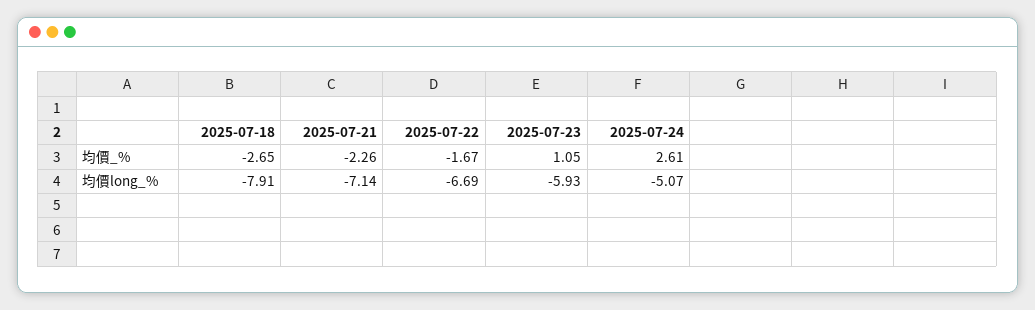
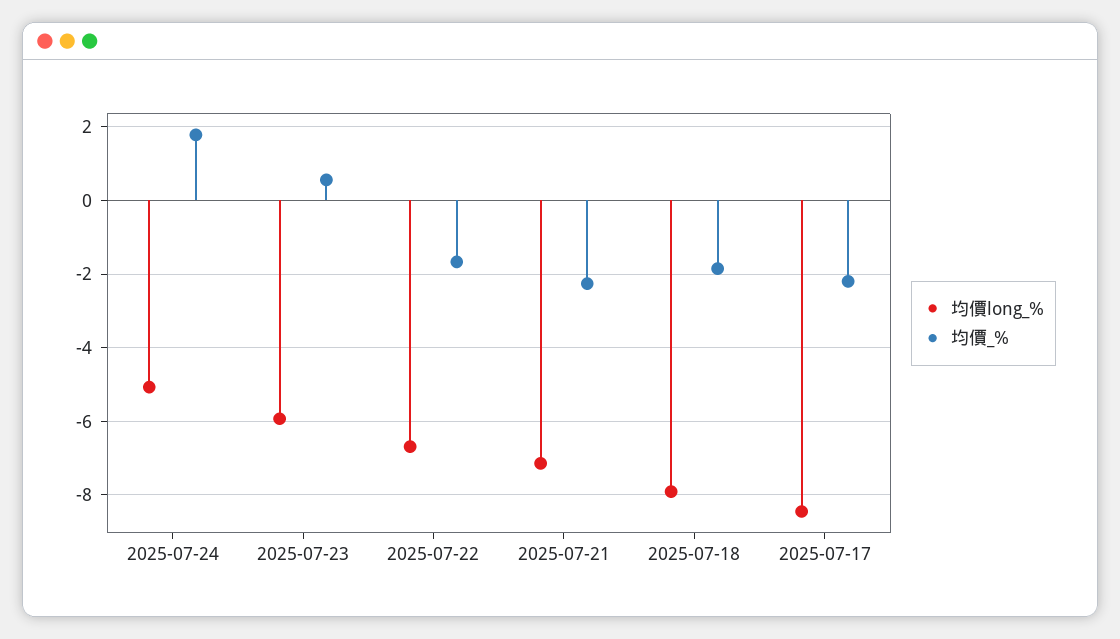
均價_%, 2025-07-18: -2.65 -> -1.8
均價_%, 2025-07-23: 1.05 -> 0.6
均價_%, 2025-07-24: 2.61 -> 1.8
均價long_%, 2025-07-17: none -> -8.4
均價_%, 2025-07-17: none -> -2.2

